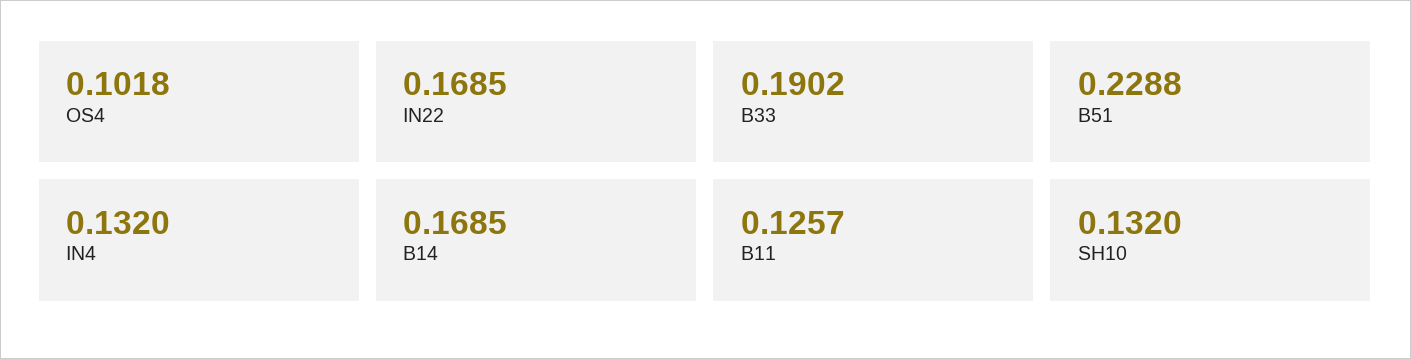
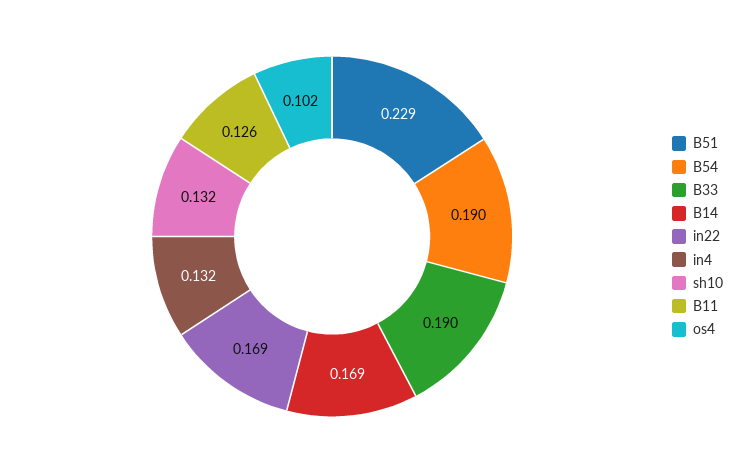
B54: none -> 0.19

